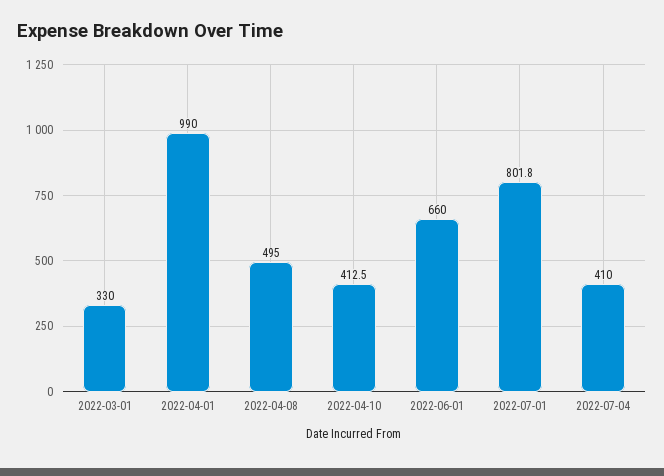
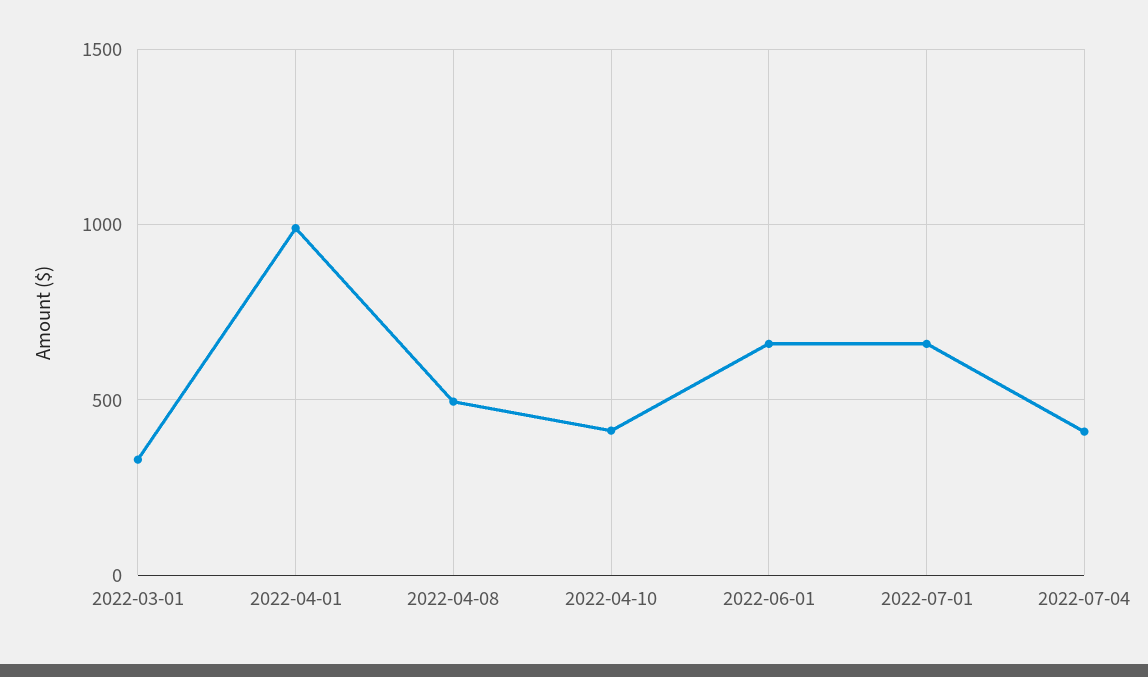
2022-07-01: 801.8 -> 650

